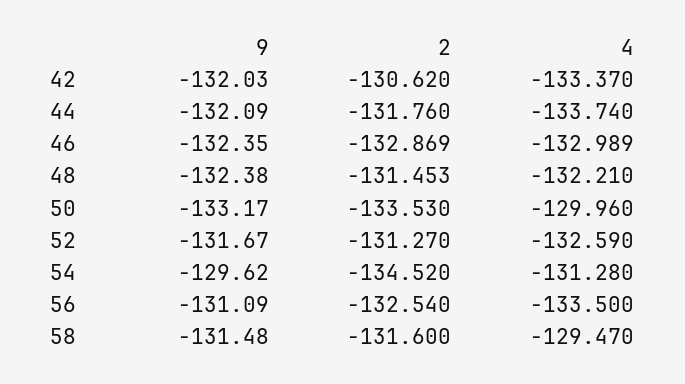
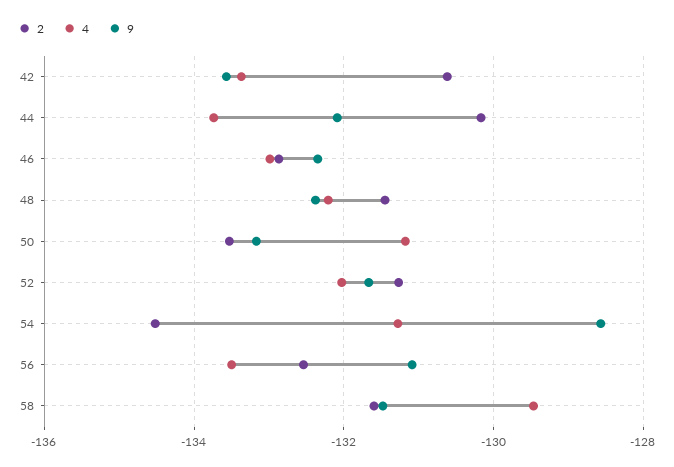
9, 42: -132.03 -> -133.6
2, 44: -131.76 -> -130.2
4, 50: -129.96 -> -131.2
4, 52: -132.59 -> -132
9, 54: -129.62 -> -128.6

